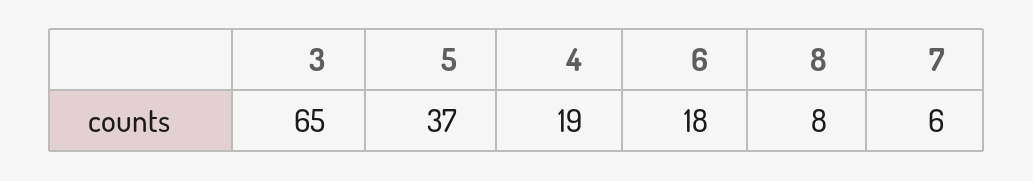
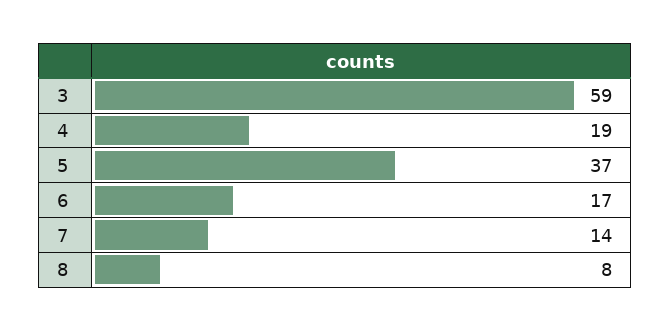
3: 65 -> 59
6: 18 -> 17
7: 6 -> 14

